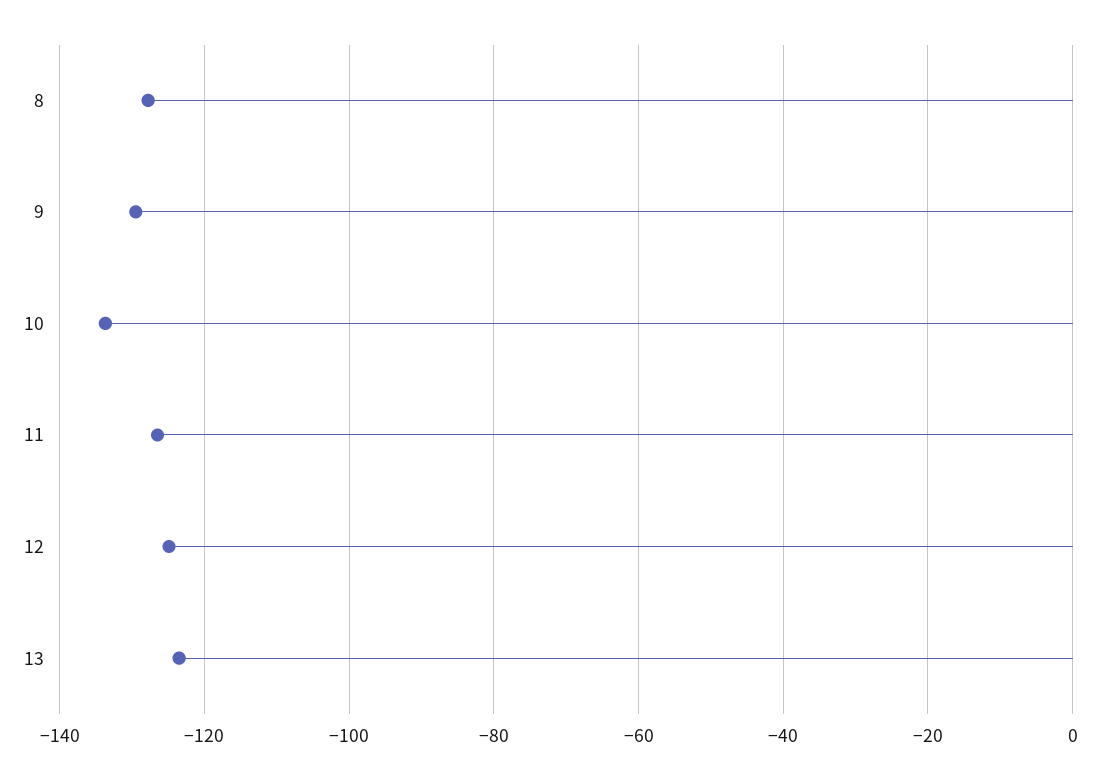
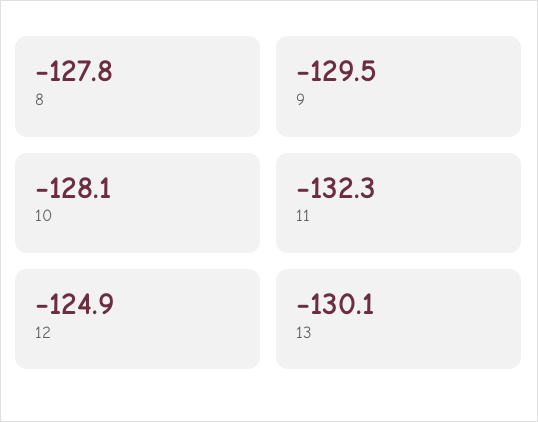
10: -134 -> -128.1
11: -126 -> -132.3
13: -124 -> -130.1

